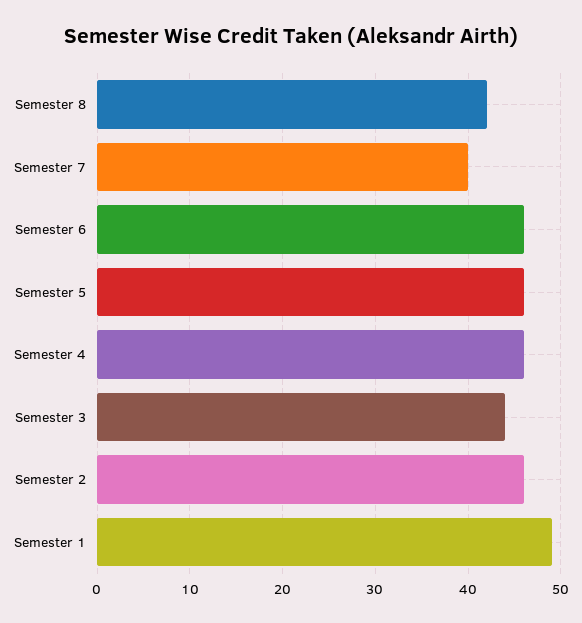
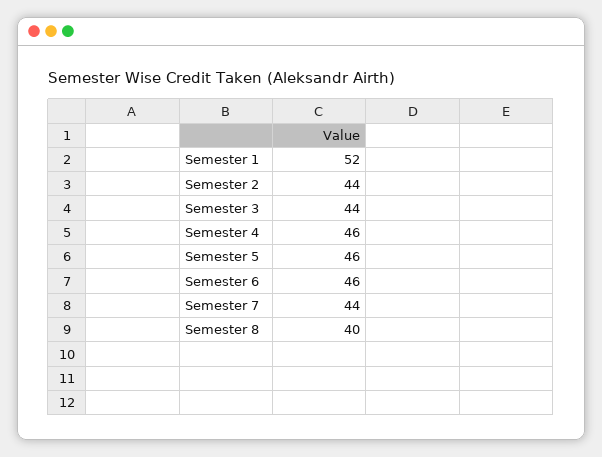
Semester 8: 42 -> 40
Semester 7: 40 -> 44
Semester 2: 46 -> 44
Semester 1: 49 -> 52

